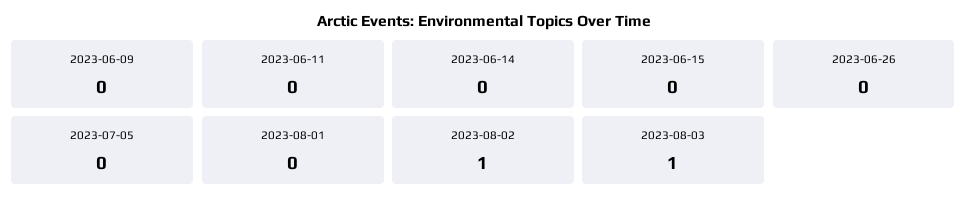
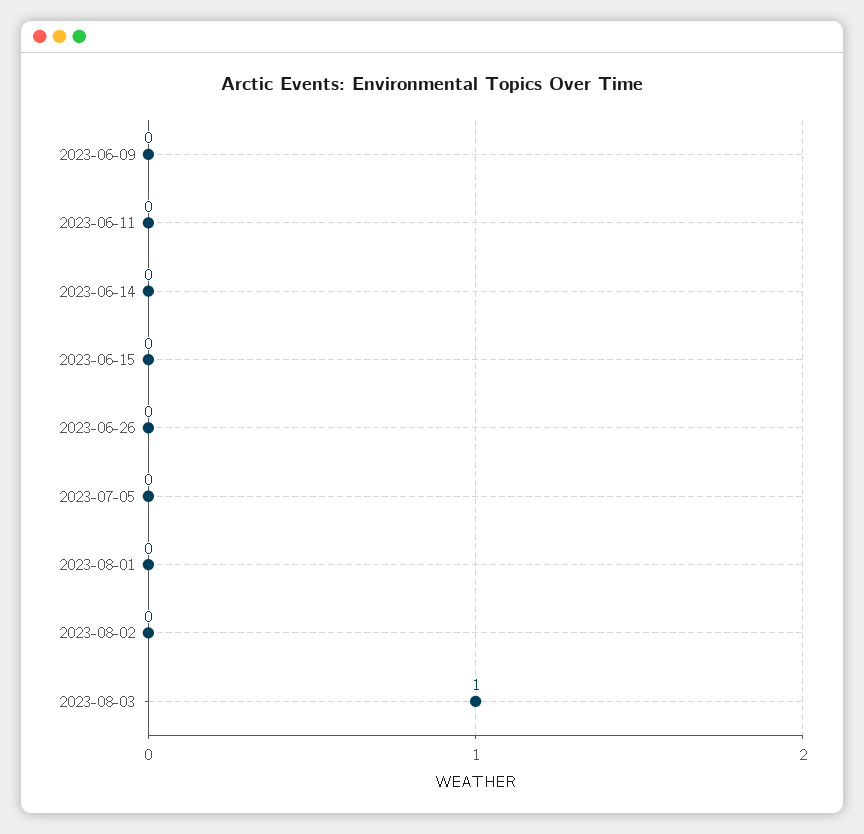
2023-08-02: 1 -> 0

